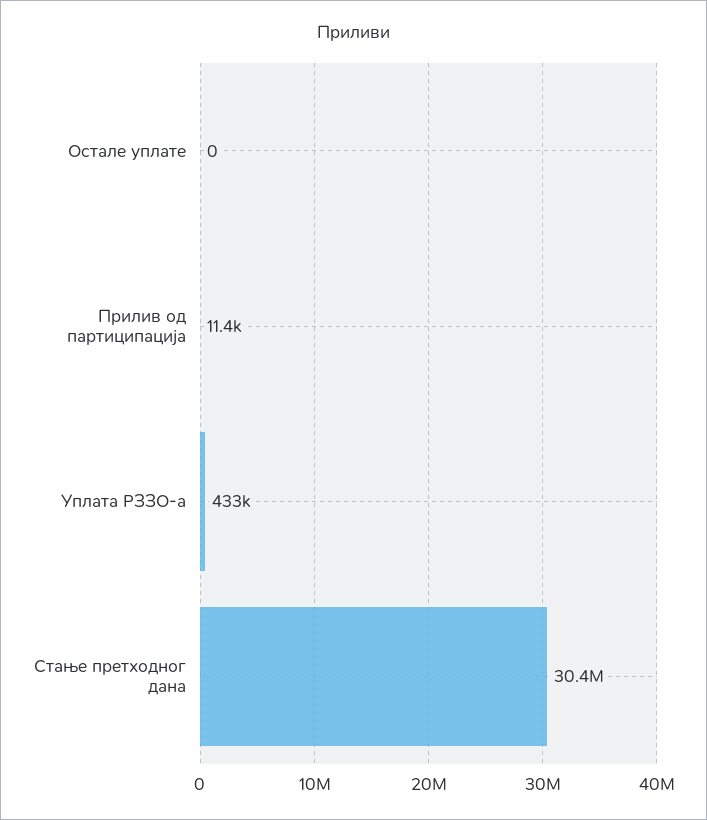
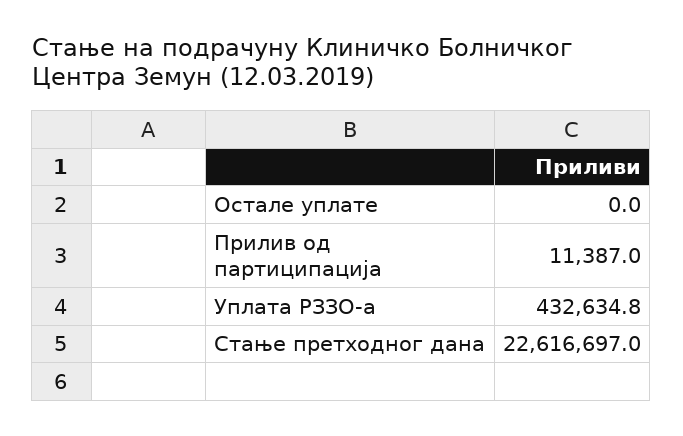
Стање претходног дана: 30400000 -> 22616697

